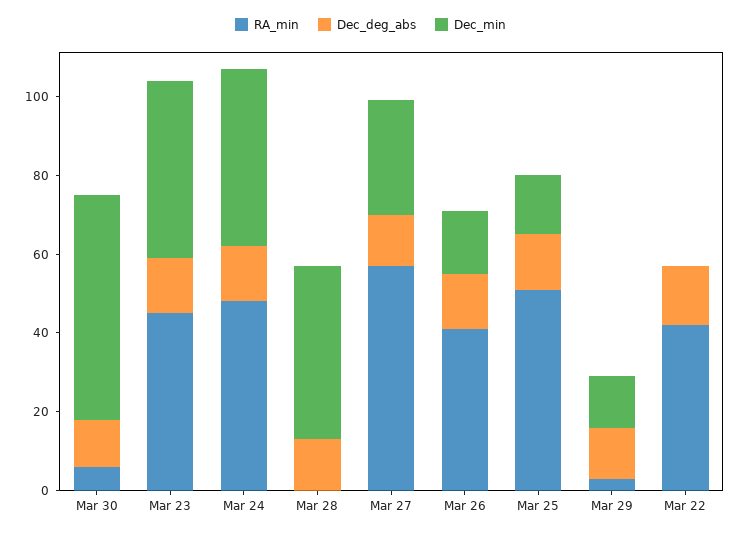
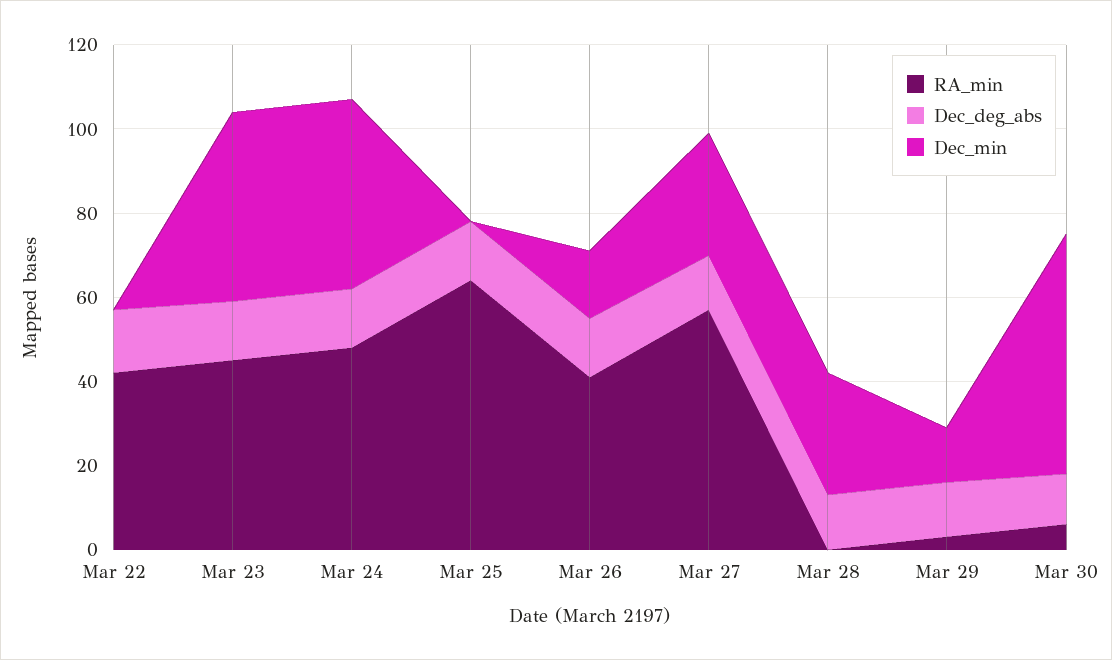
Dec_min, Mar 28: 45 -> 30
RA_min, Mar 25: 50 -> 65
Dec_min, Mar 25: 15 -> 0

